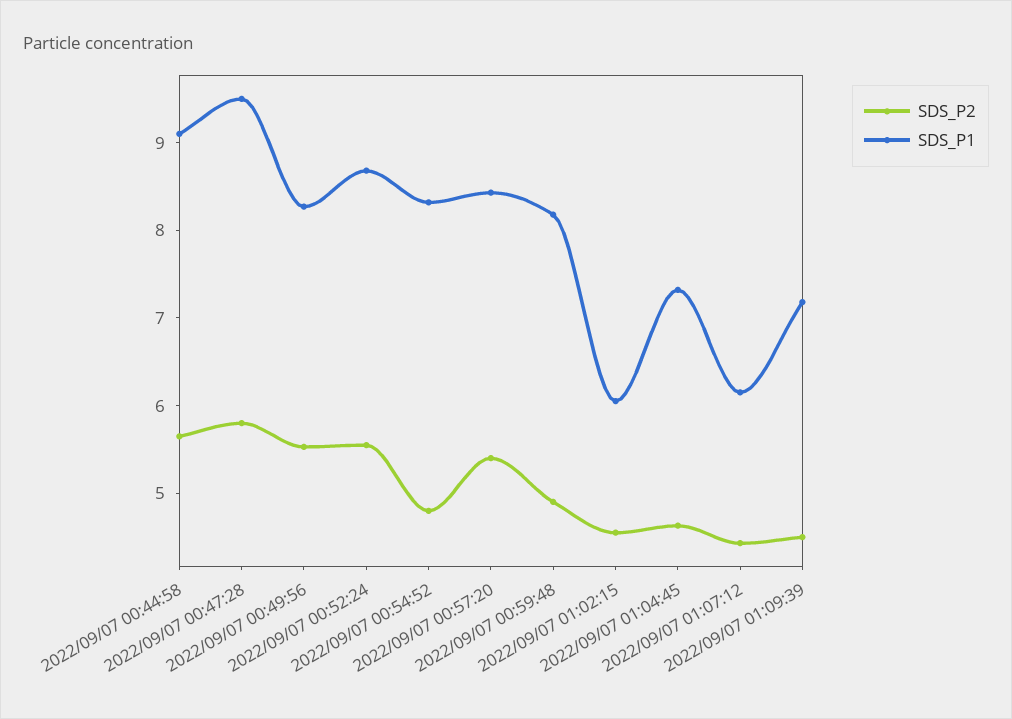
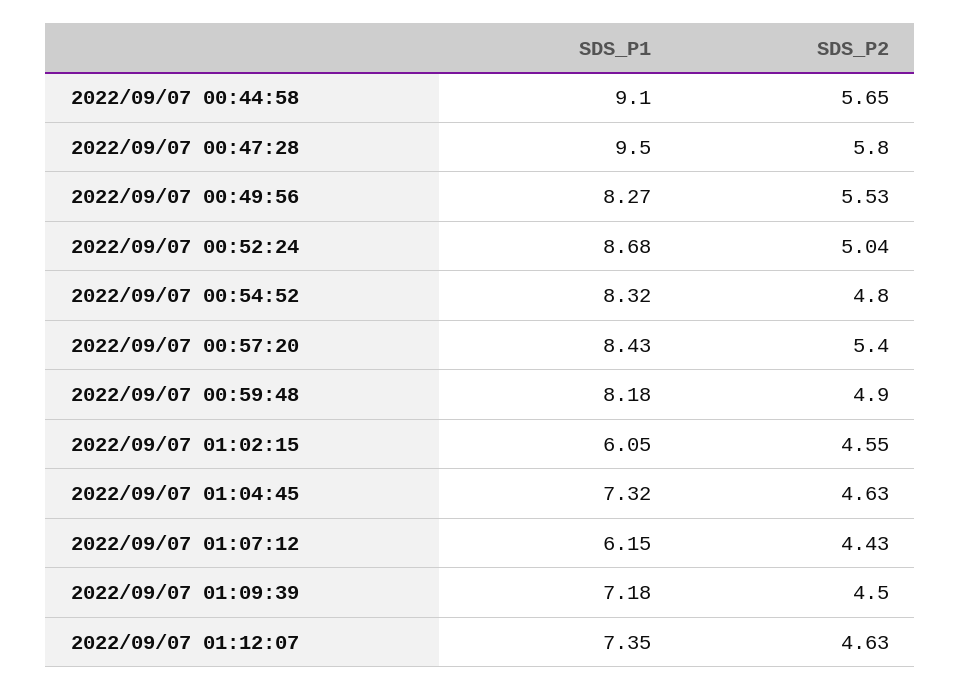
SDS_P2, 2022/09/07 00:52:24: 5.6 -> 5.04
SDS_P1, 2022/09/07 01:12:07: none -> 7.35
SDS_P2, 2022/09/07 01:12:07: none -> 4.63

